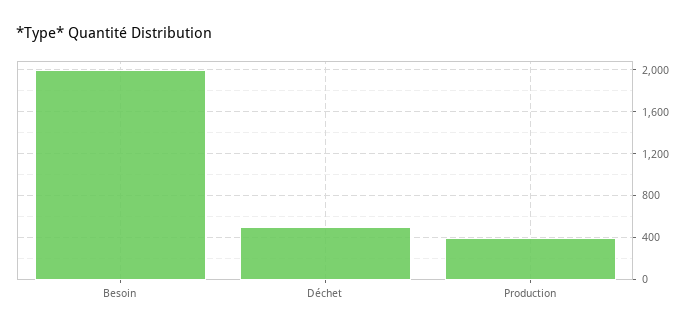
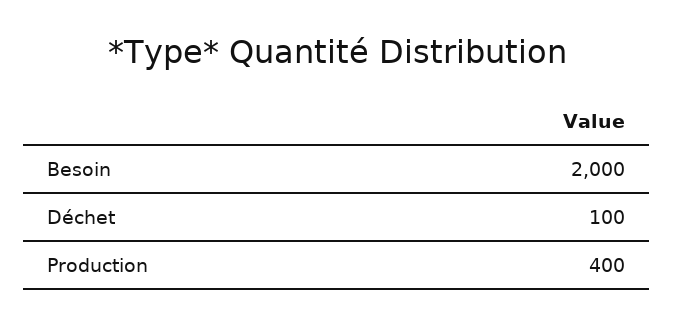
Déchet: 500 -> 100

